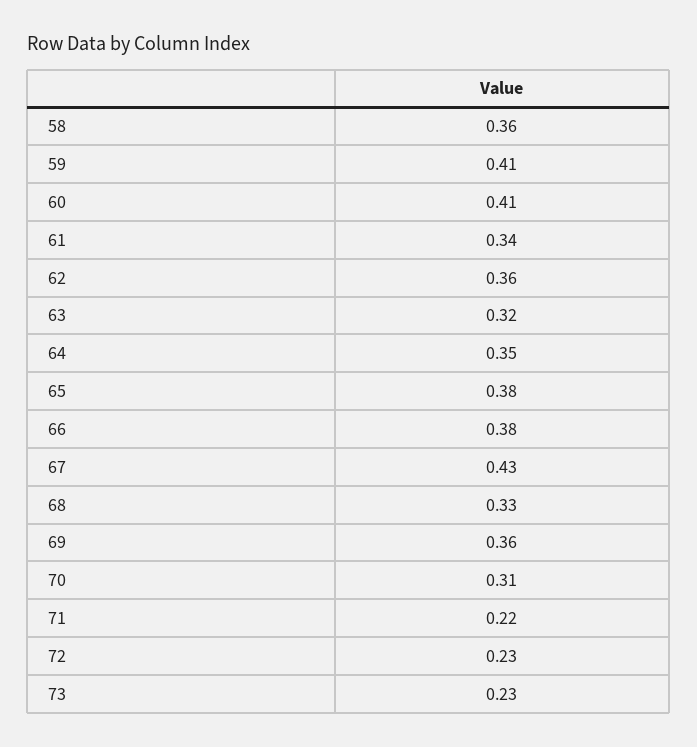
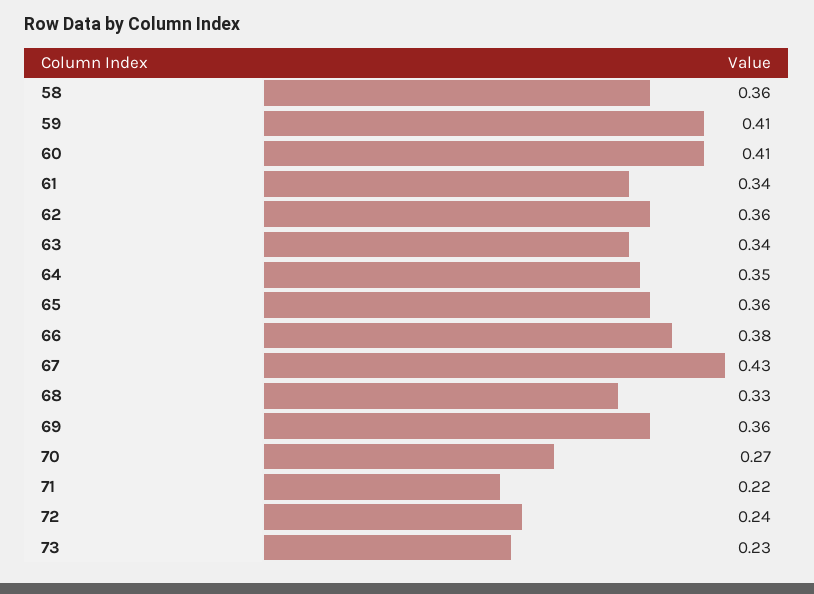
63: 0.32 -> 0.34
65: 0.38 -> 0.36
70: 0.31 -> 0.27
72: 0.23 -> 0.24

